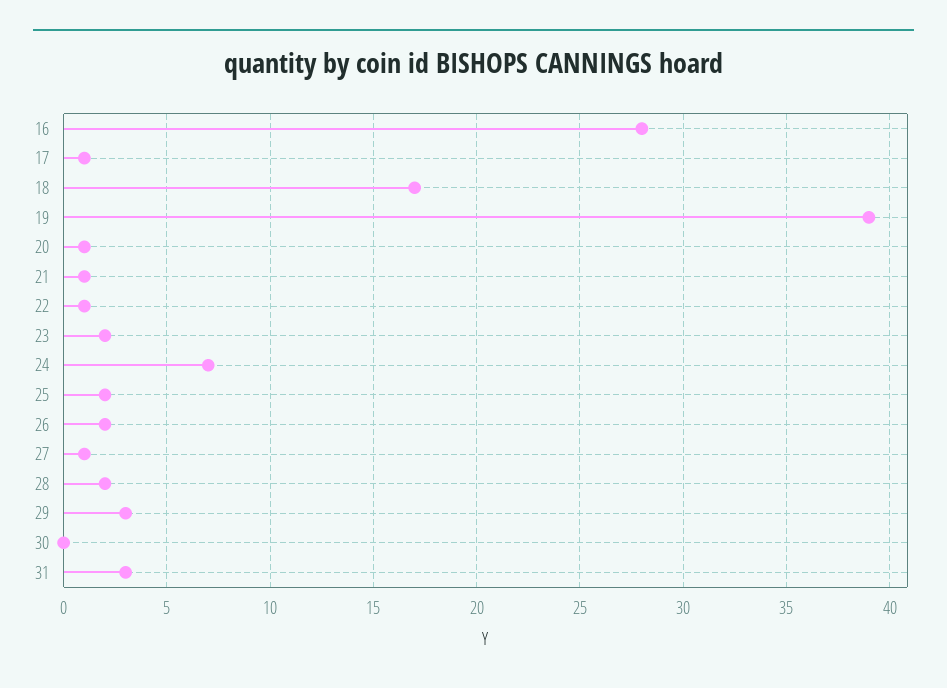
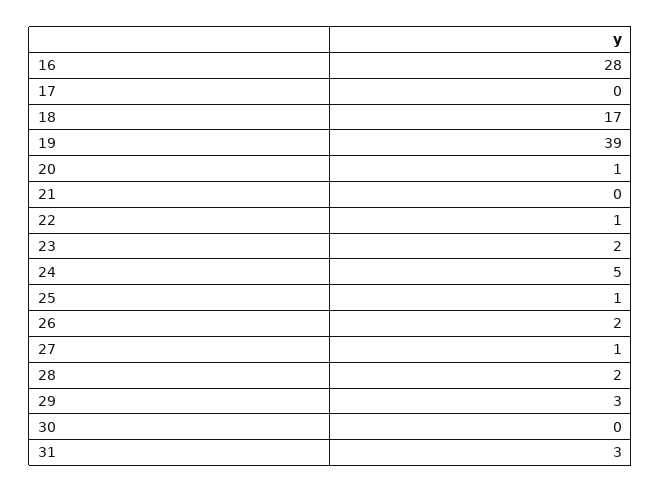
17: 1 -> 0
21: 1 -> 0
24: 7 -> 5
25: 2 -> 1

